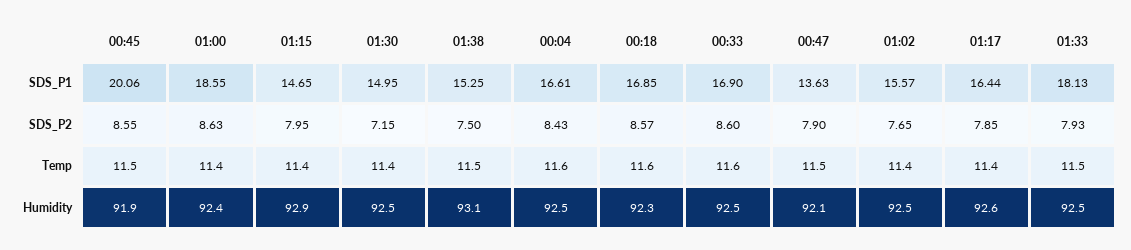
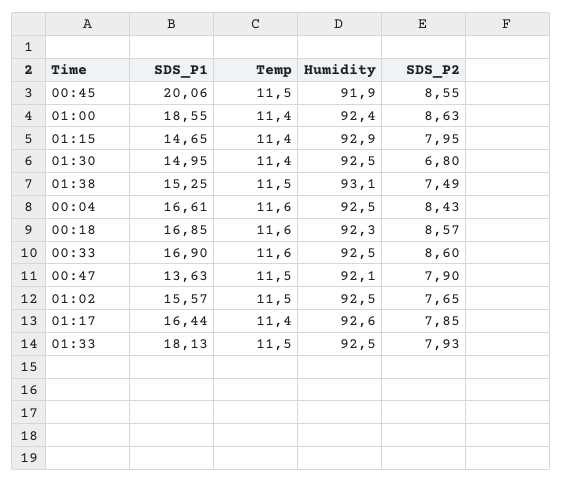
01:30, SDS_P2: 7.15 -> 6.8
01:38, SDS_P2: 7.5 -> 7.49
01:02, Temp: 11.4 -> 11.5

